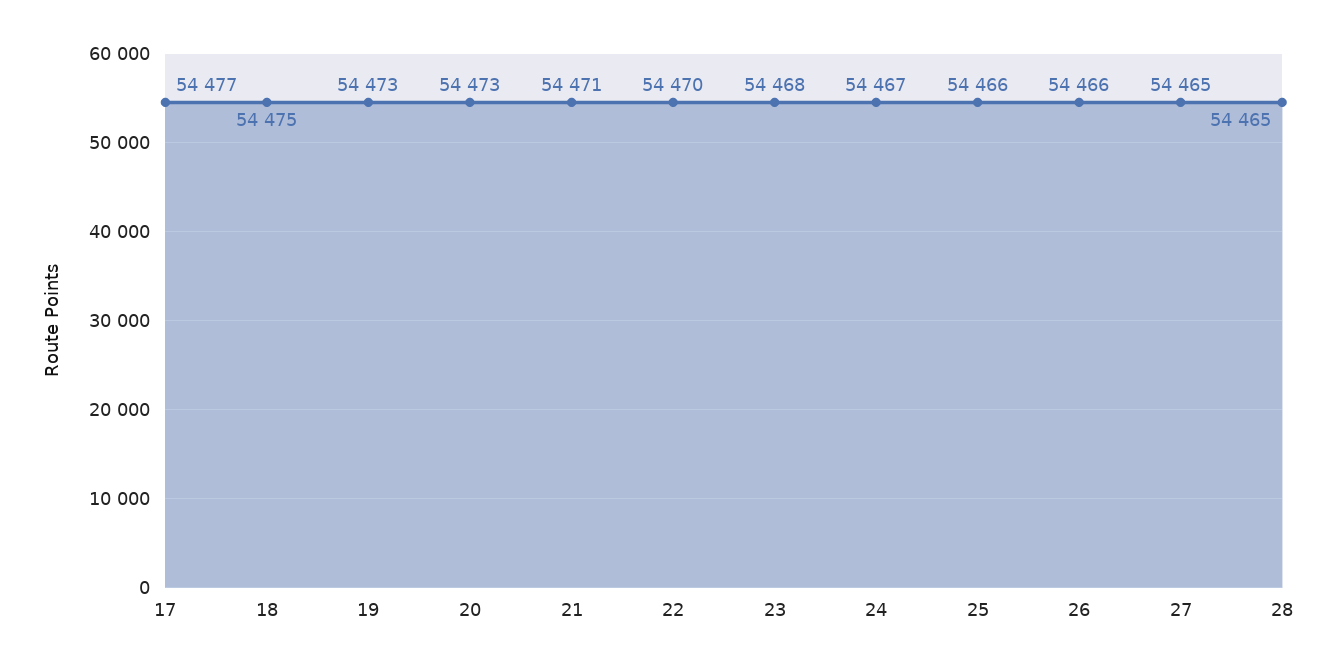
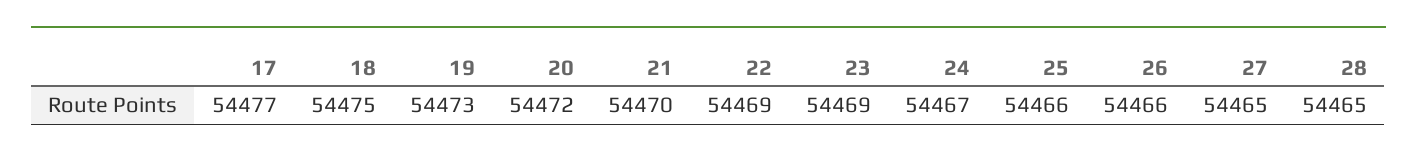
20: 54473 -> 54472
21: 54471 -> 54470
22: 54470 -> 54469
23: 54468 -> 54469

